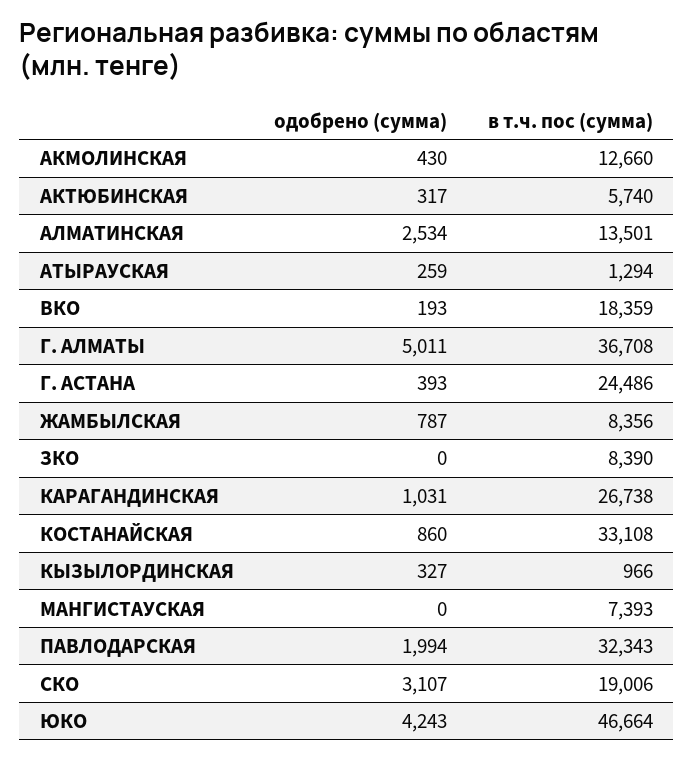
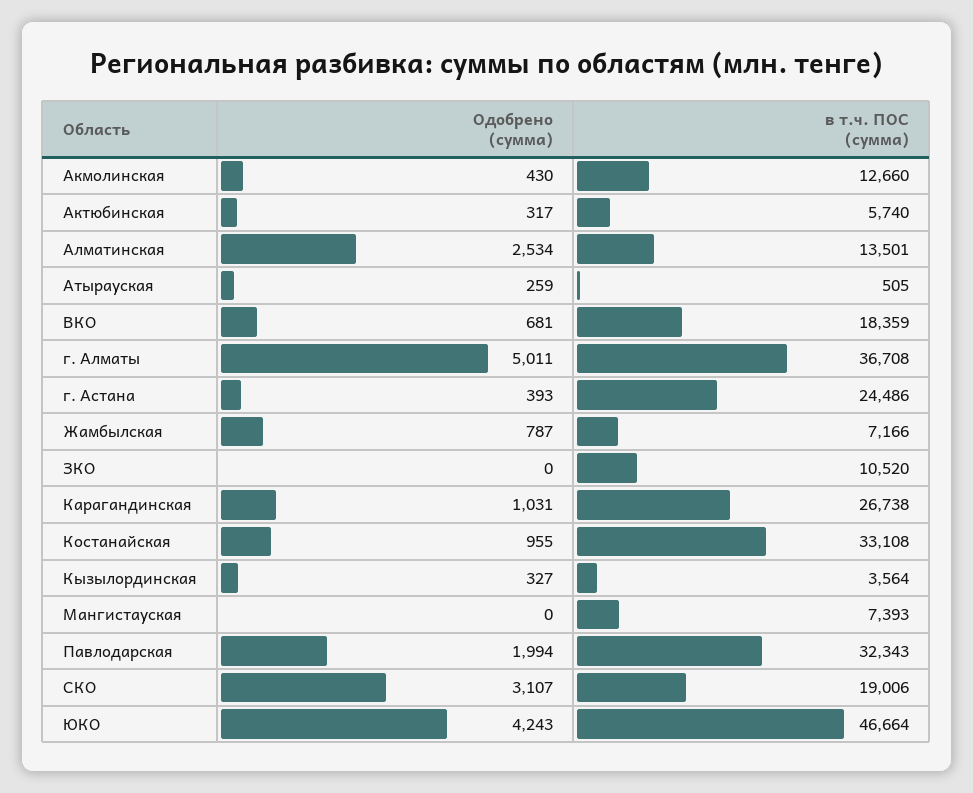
в т.ч. пос (сумма), АТЫРАУСКАЯ: 1294 -> 505
одобрено (сумма), ВКО: 193 -> 681
в т.ч. пос (сумма), ЖАМБЫЛСКАЯ: 8356 -> 7166
в т.ч. пос (сумма), ЗКО: 8390 -> 10520
одобрено (сумма), КОСТАНАЙСКАЯ: 860 -> 955
в т.ч. пос (сумма), КЫЗЫЛОРДИНСКАЯ: 966 -> 3564

